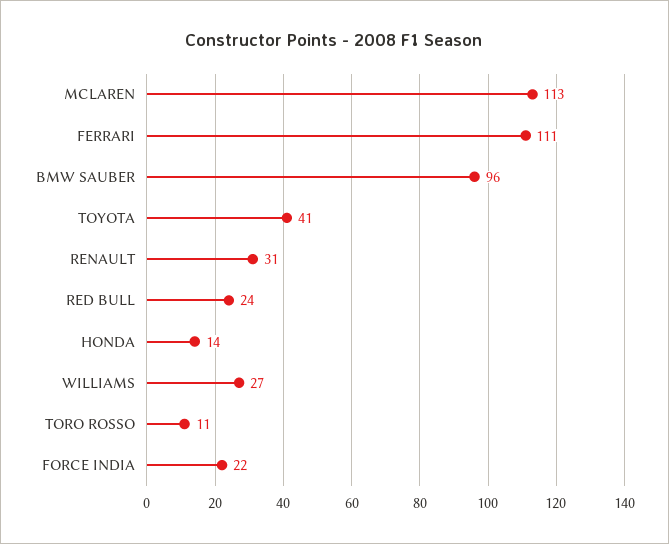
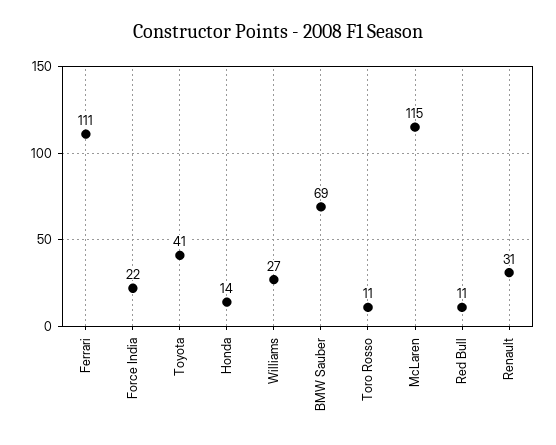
MCLAREN: 113 -> 115
BMW SAUBER: 96 -> 69
RED BULL: 24 -> 11

